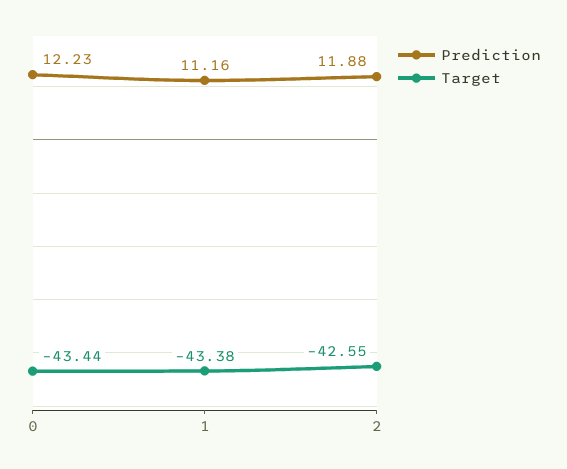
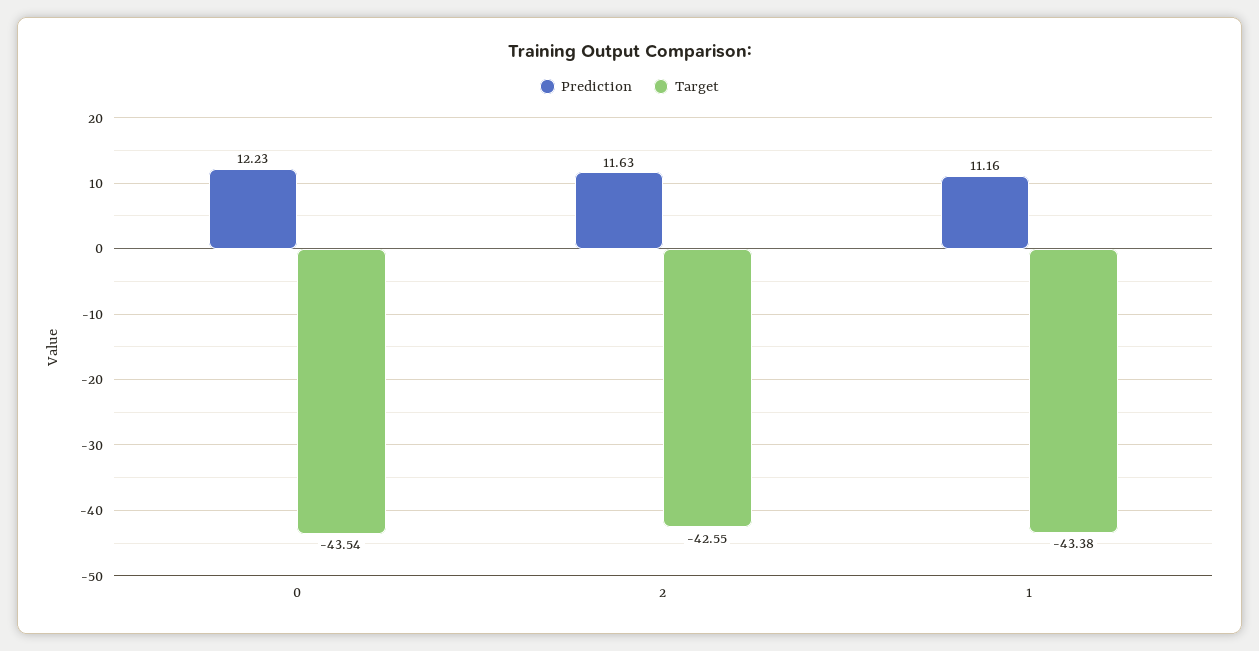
Target, 0: -43.44 -> -43.54
Prediction, 2: 11.88 -> 11.63

